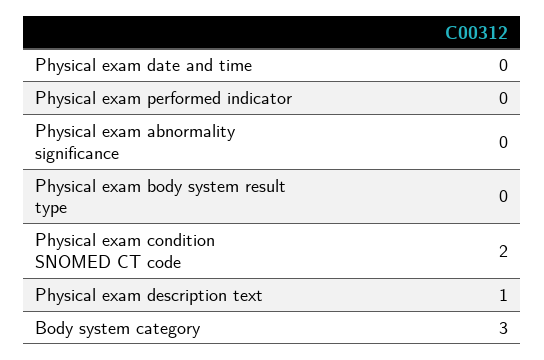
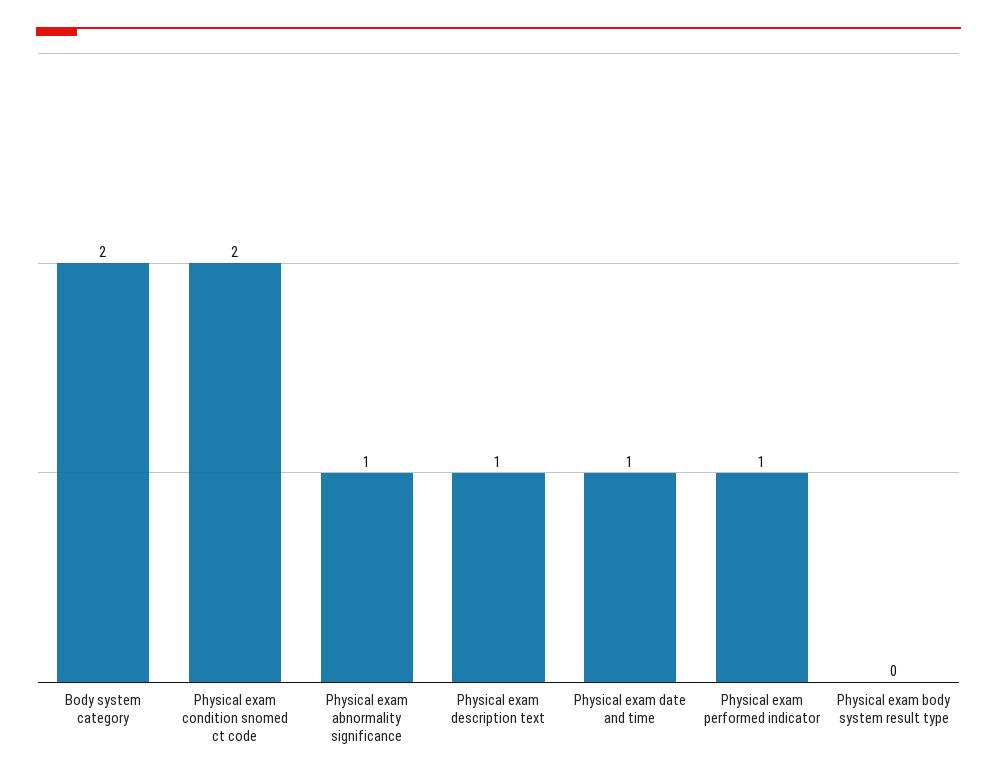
Physical exam date and time: 0 -> 1
Physical exam performed indicator: 0 -> 1
Physical exam abnormality significance: 0 -> 1
Body system category: 3 -> 2

